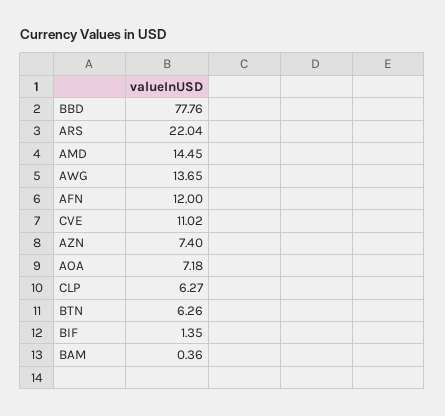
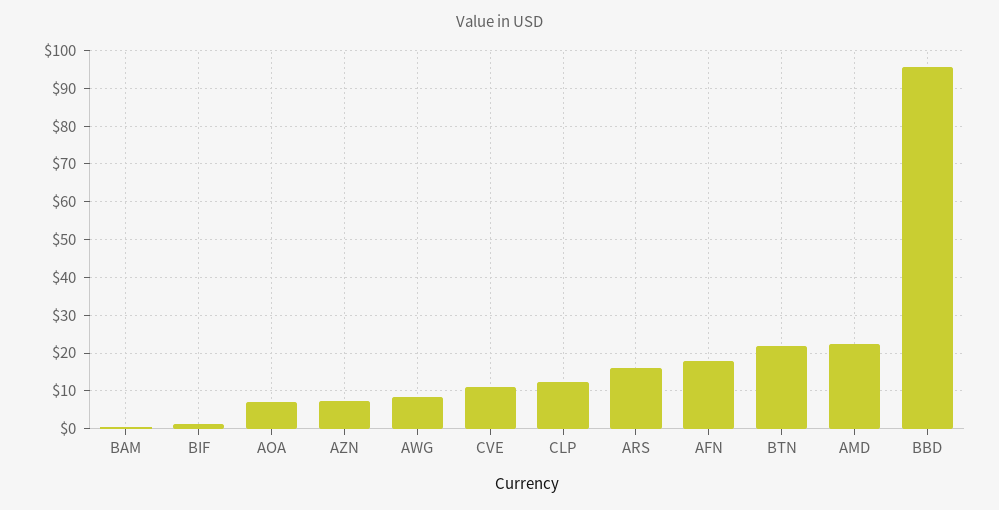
BBD: 77.76 -> 96
ARS: 22.04 -> 16
AMD: 14.45 -> 22
AWG: 13.65 -> 8
AFN: 12 -> 18
CLP: 6.27 -> 12
BTN: 6.26 -> 22

